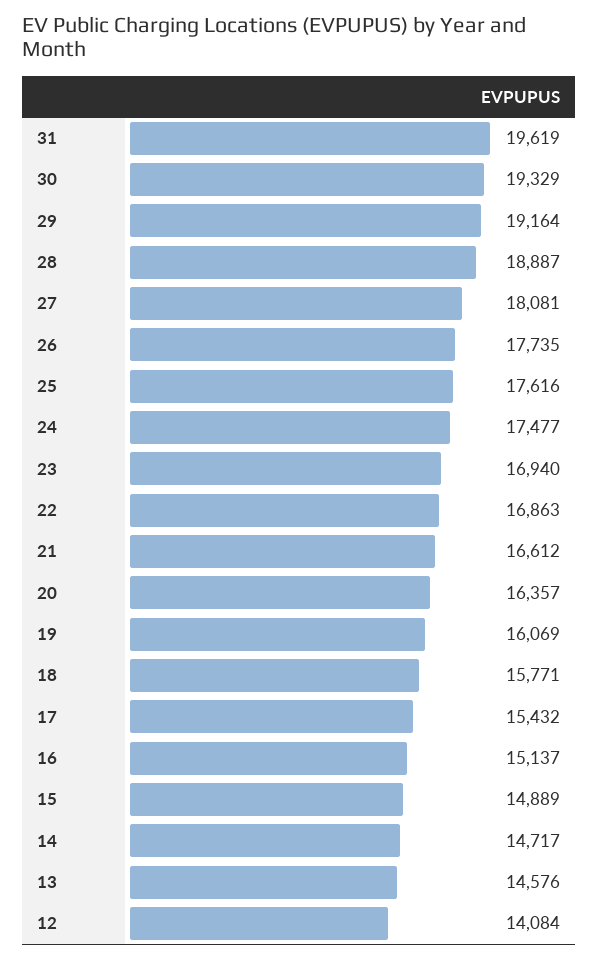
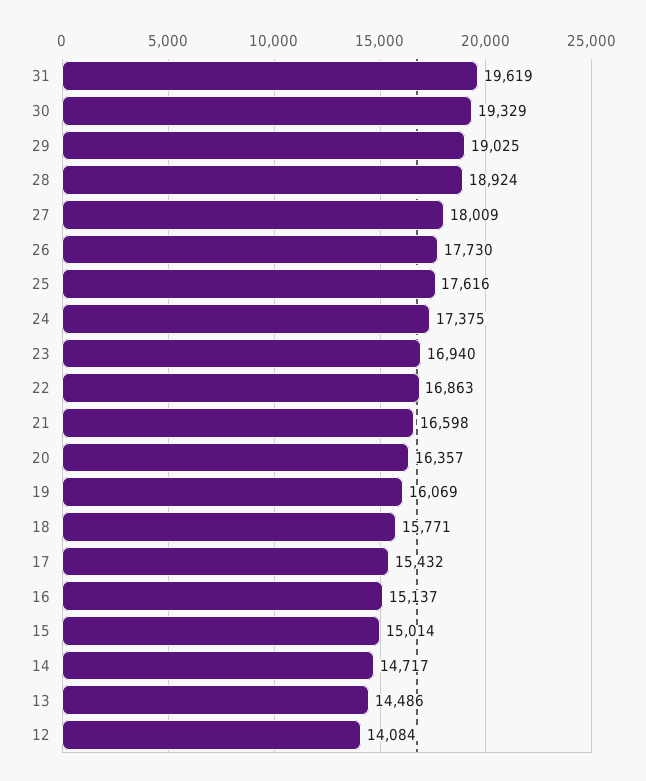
29: 19164 -> 19025
28: 18887 -> 18924
27: 18081 -> 18009
26: 17735 -> 17730
24: 17477 -> 17375
21: 16612 -> 16598
15: 14889 -> 15014
13: 14576 -> 14486

